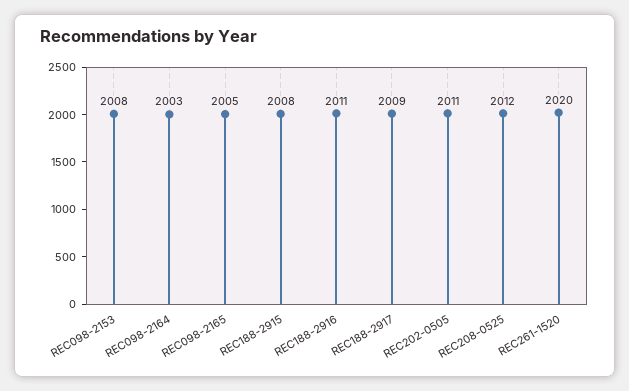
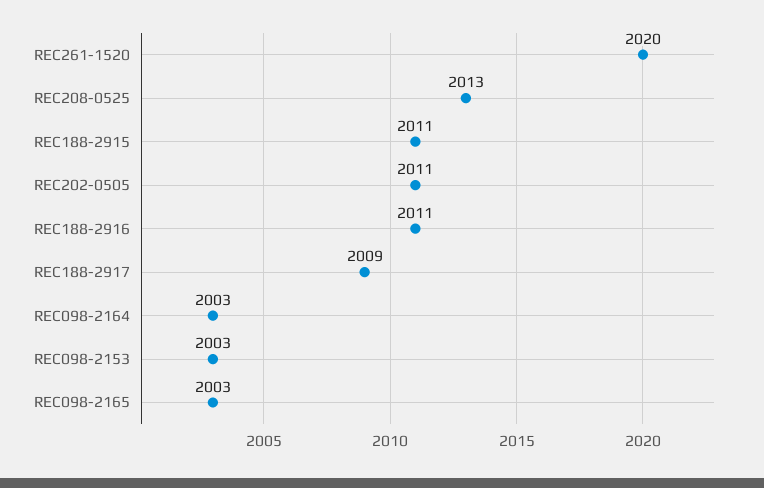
REC098-2153: 2008 -> 2003
REC098-2165: 2005 -> 2003
REC188-2915: 2008 -> 2011
REC208-0525: 2012 -> 2013

